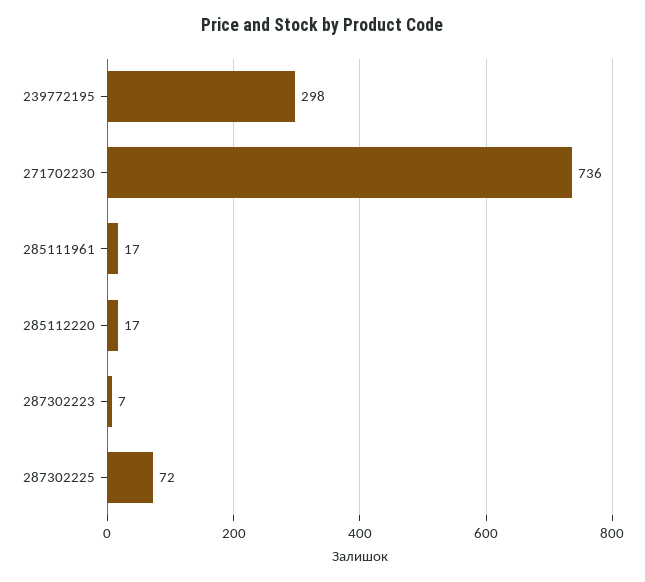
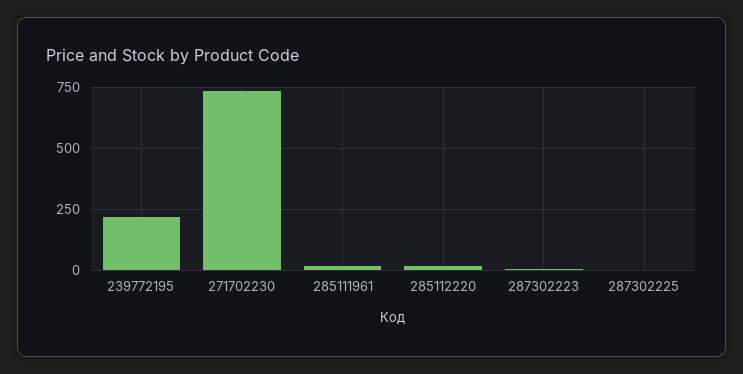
239772195: 298 -> 225
287302225: 72 -> 0

